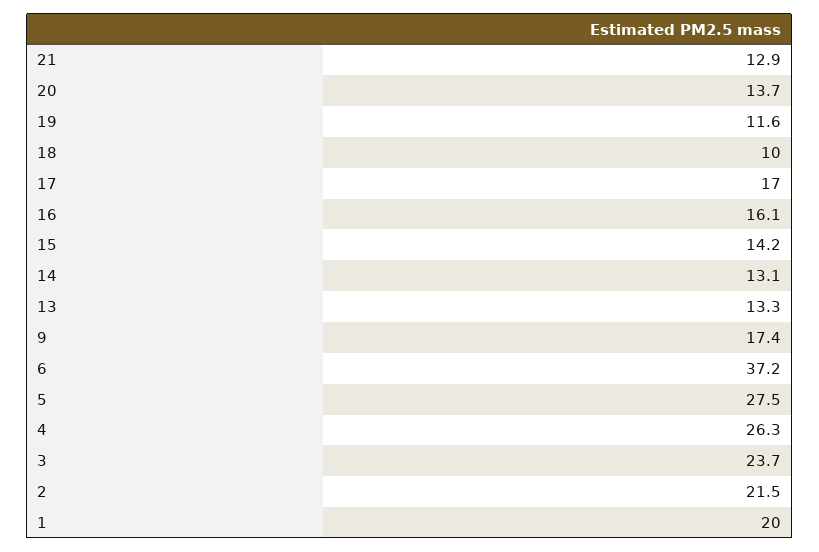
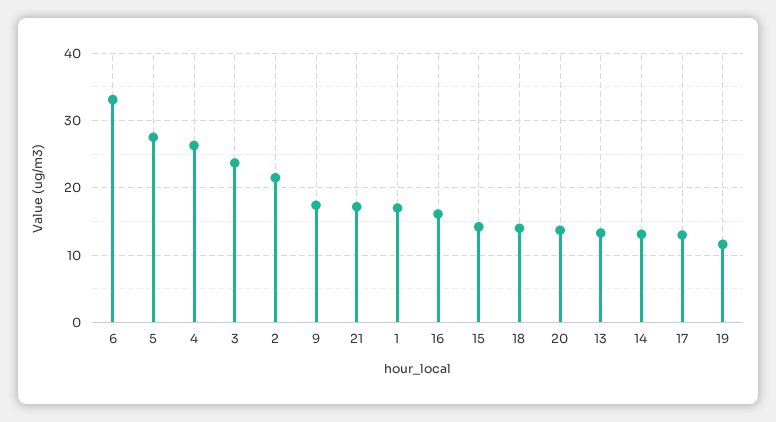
21: 12.9 -> 17
18: 10 -> 14
17: 17 -> 13
6: 37.2 -> 33
1: 20 -> 17

